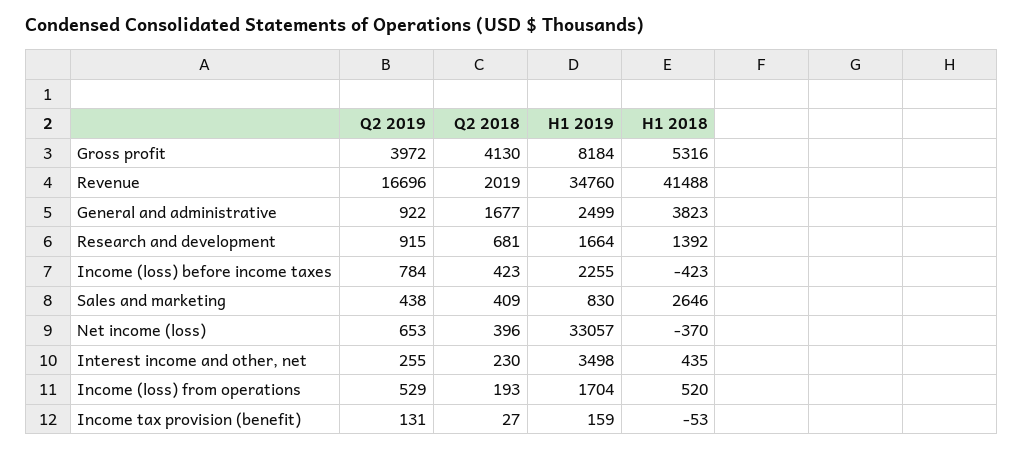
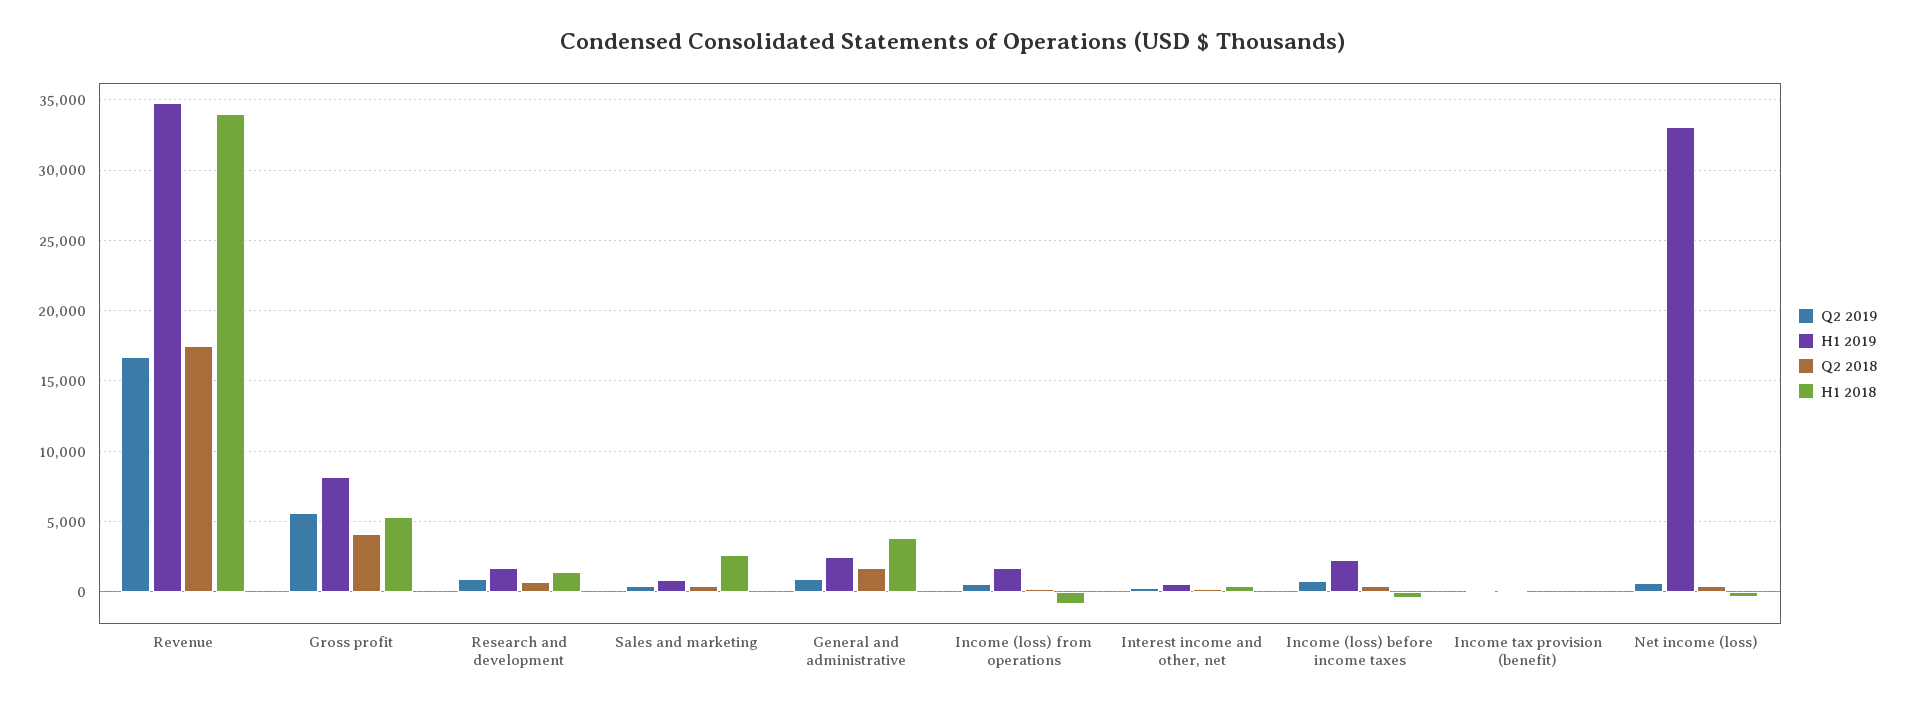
Q2 2019, Gross profit: 3972 -> 5500
Q2 2018, Revenue: 2019 -> 17500
H1 2018, Revenue: 41488 -> 34000
H1 2019, Interest income and other, net: 3498 -> 500
H1 2018, Income (loss) from operations: 520 -> -1000

